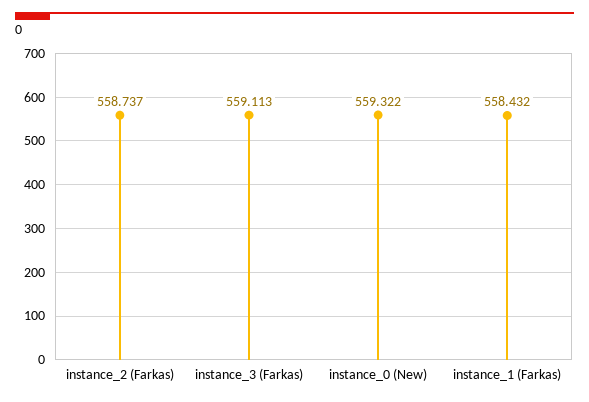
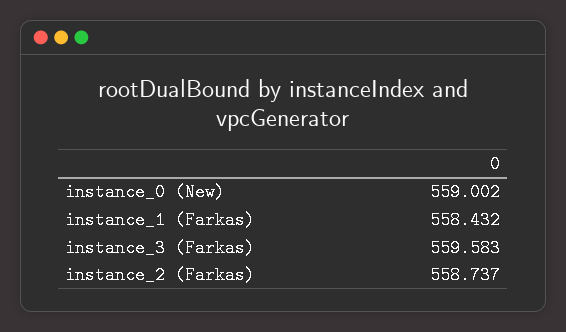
instance_3 (Farkas): 559.113 -> 559.583
instance_0 (New): 559.322 -> 559.002

